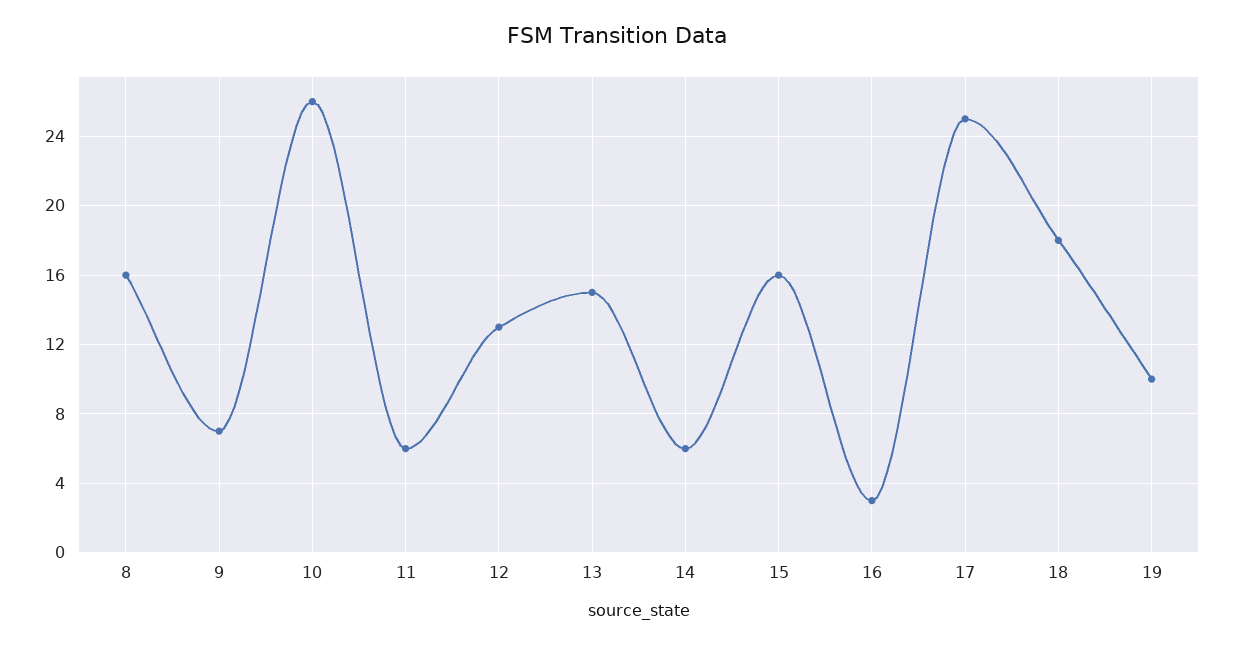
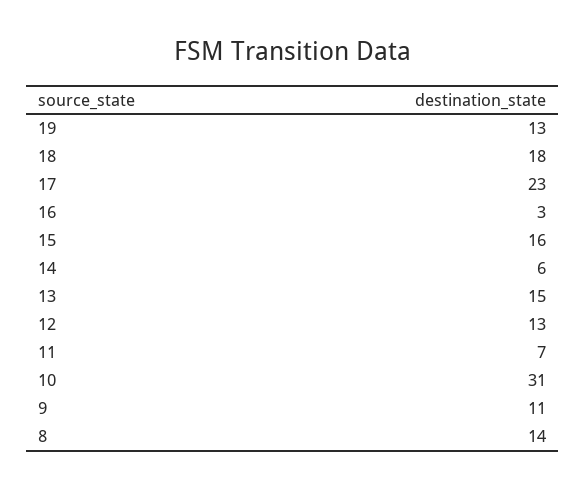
8: 16 -> 14
9: 7 -> 11
10: 26 -> 31
11: 6 -> 7
17: 25 -> 23
19: 10 -> 13

